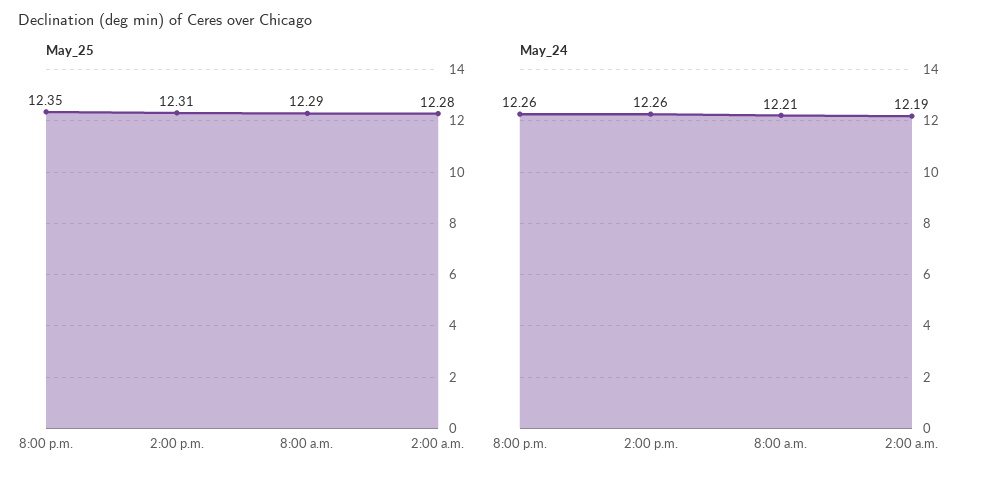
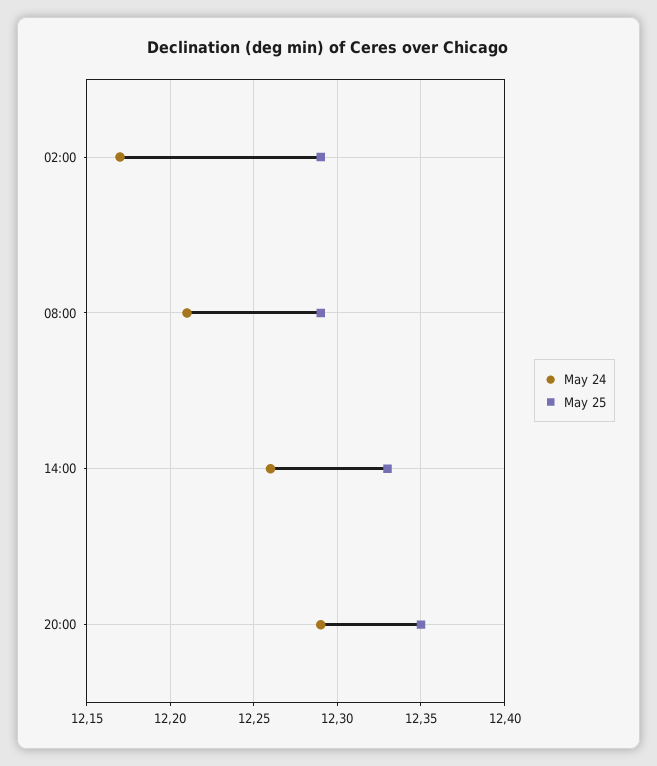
May_25, 2:00 p.m.: 12.31 -> 12.33
May_25, 2:00 a.m.: 12.28 -> 12.29
May_24, 8:00 p.m.: 12.26 -> 12.29
May_24, 2:00 a.m.: 12.19 -> 12.17

